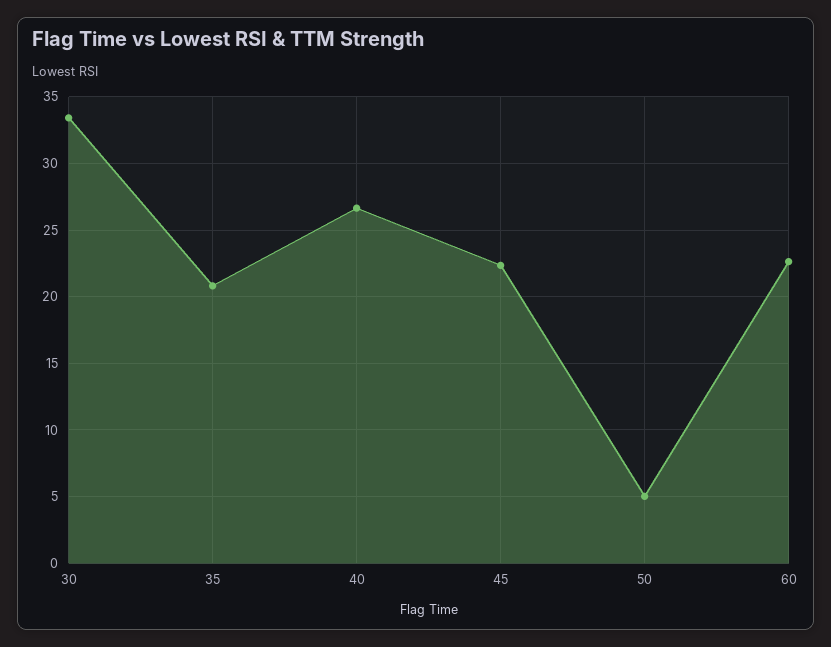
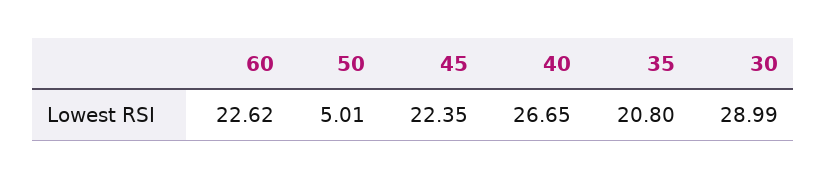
30: 33.5 -> 28.99

